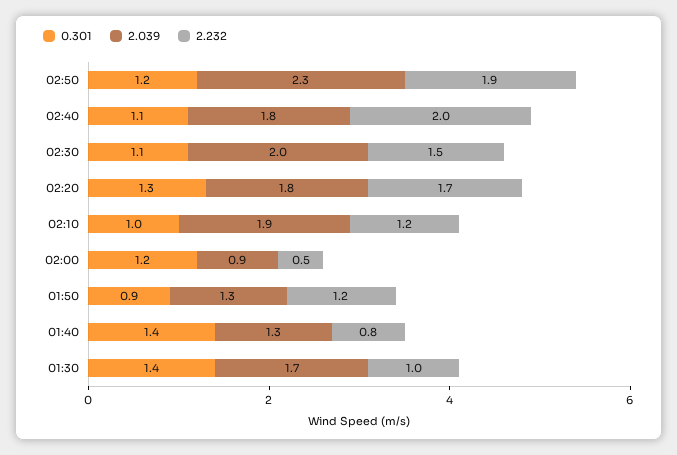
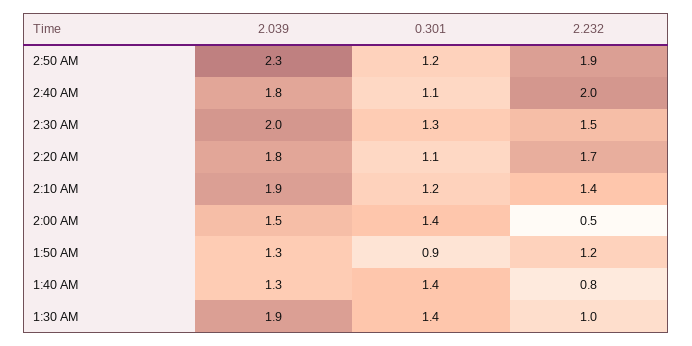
0.301, 02:30: 1.1 -> 1.3
0.301, 02:20: 1.3 -> 1.1
0.301, 02:10: 1 -> 1.2
2.232, 02:10: 1.2 -> 1.4
0.301, 02:00: 1.2 -> 1.4
2.039, 02:00: 0.9 -> 1.5
2.039, 01:30: 1.7 -> 1.9

